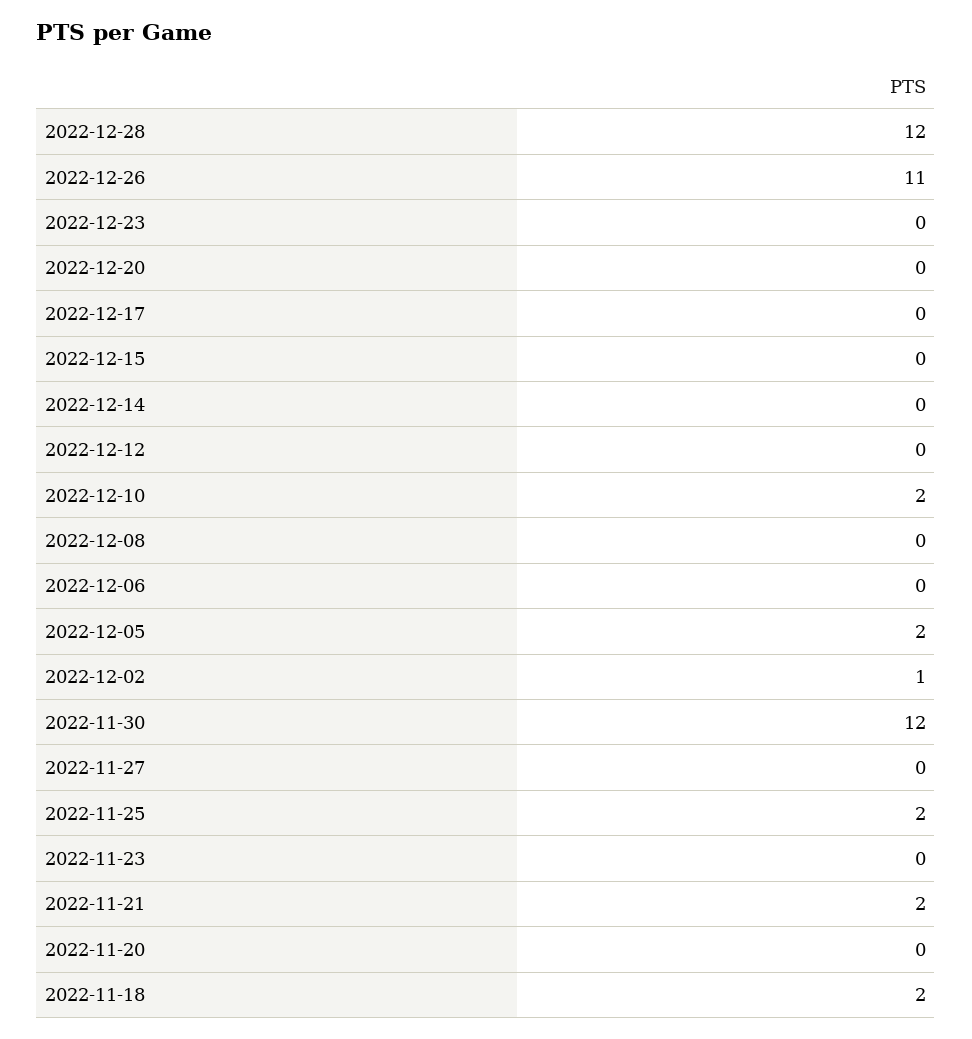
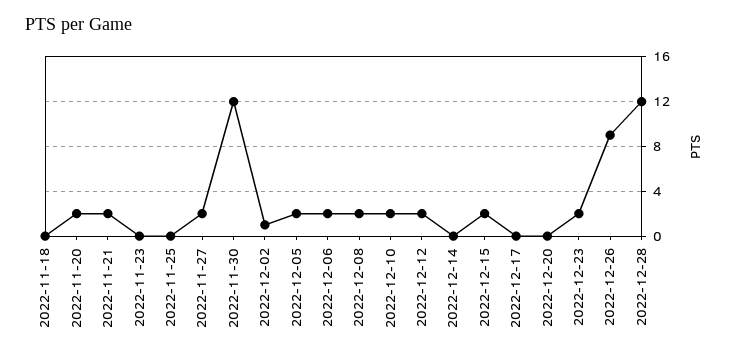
2022-12-26: 11 -> 9
2022-12-23: 0 -> 2
2022-12-15: 0 -> 2
2022-12-12: 0 -> 2
2022-12-08: 0 -> 2
2022-12-06: 0 -> 2
2022-11-27: 0 -> 2
2022-11-25: 2 -> 0
2022-11-20: 0 -> 2
2022-11-18: 2 -> 0

